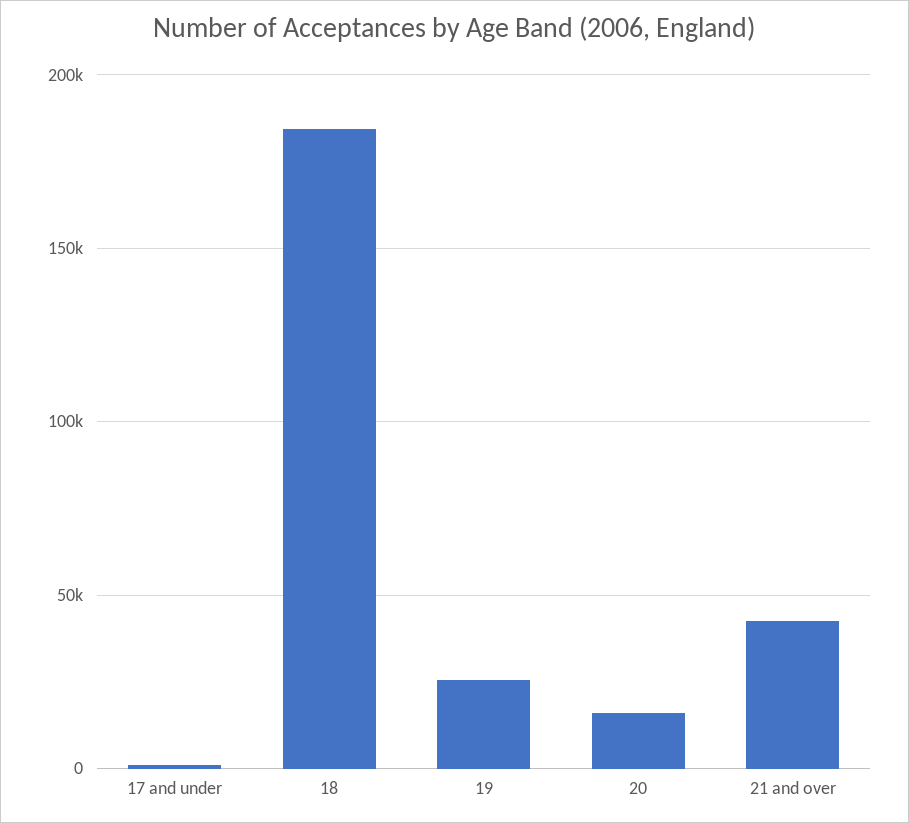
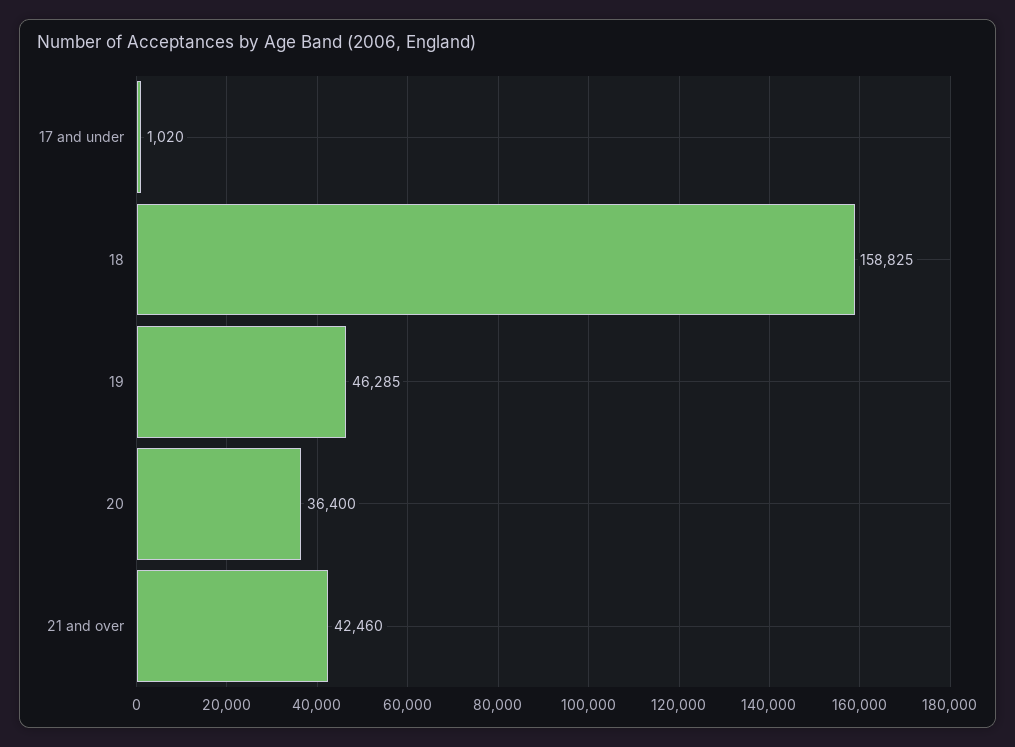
18: 185000 -> 158825
19: 25000 -> 46285
20: 15000 -> 36400

